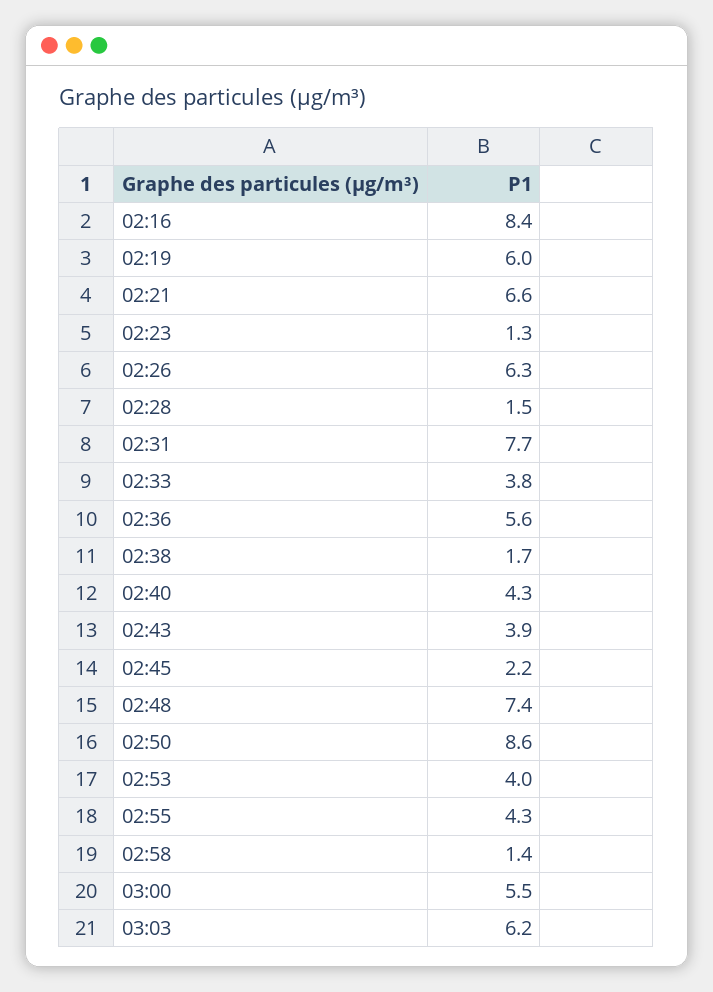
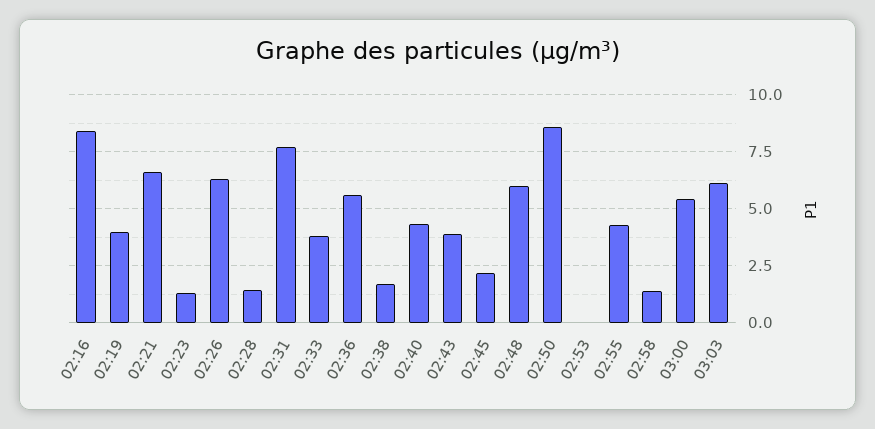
02:19: 6 -> 4
02:48: 7.4 -> 6
02:53: 4 -> 0

